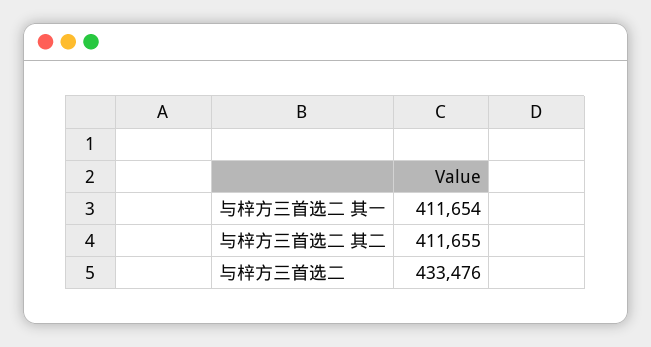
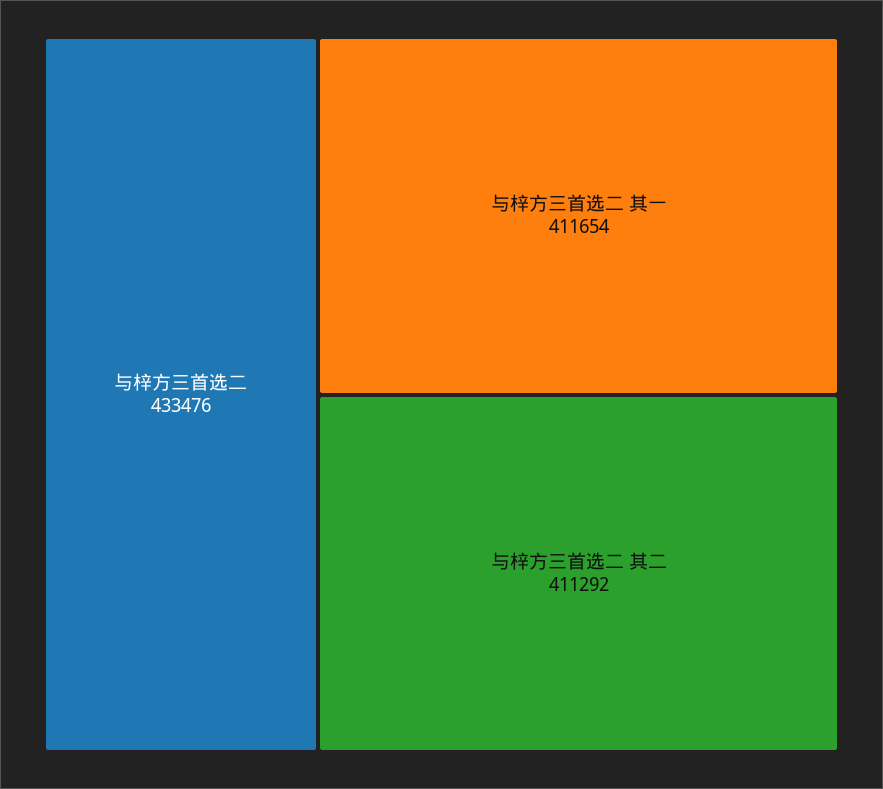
与梓方三首选二 其二: 411655 -> 411292

